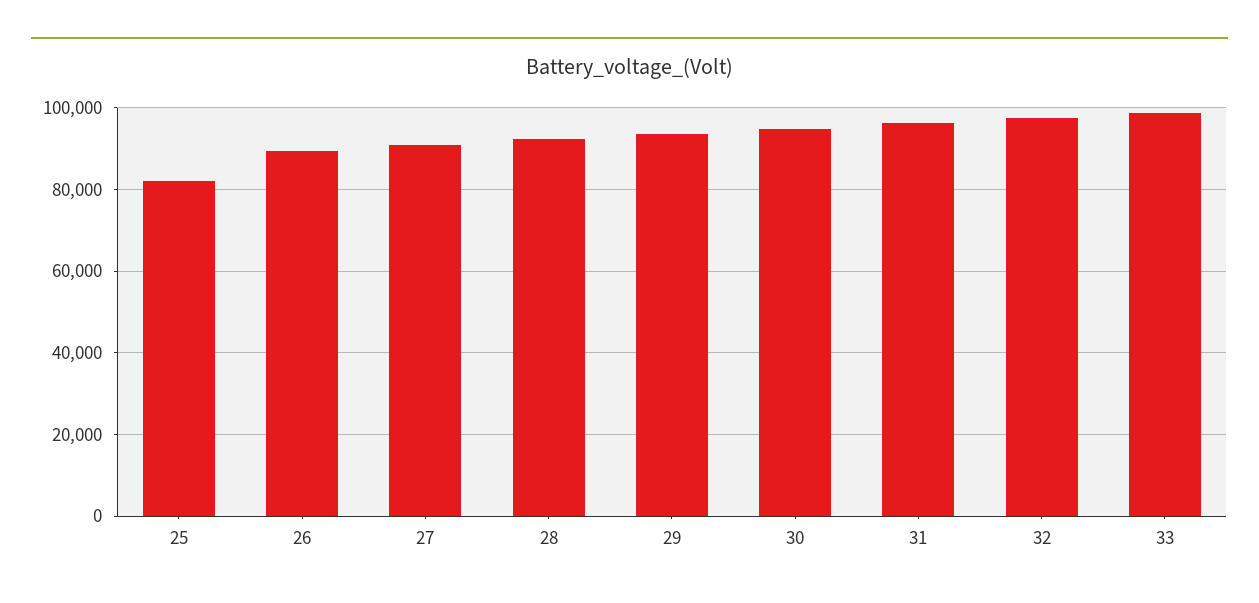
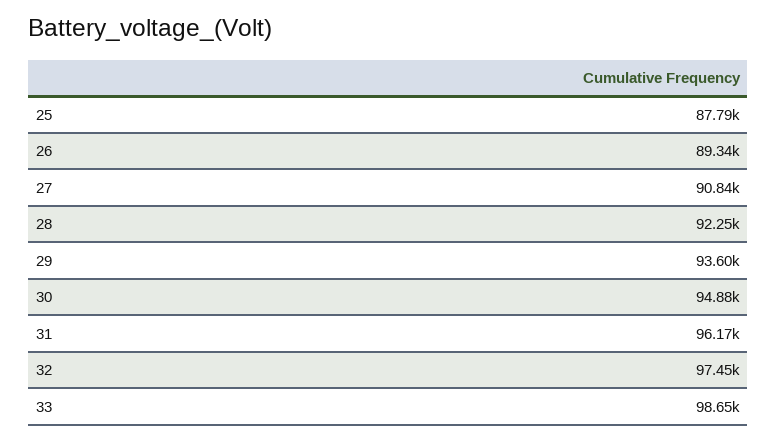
25: 82000 -> 87790

